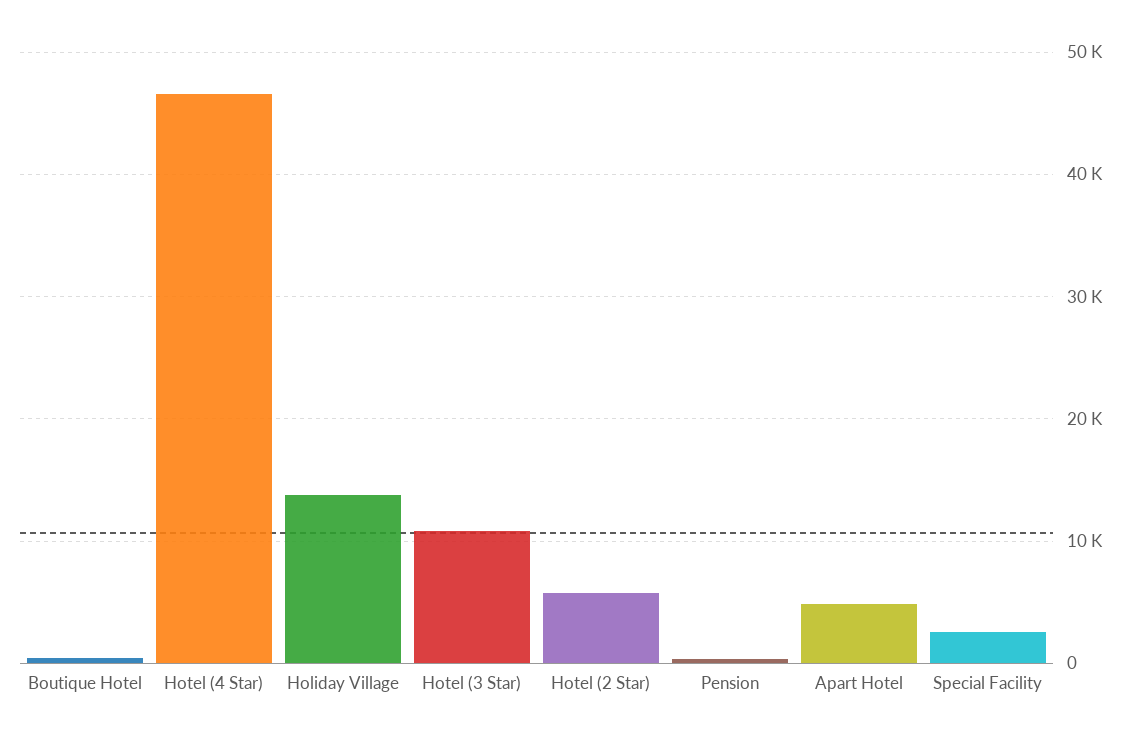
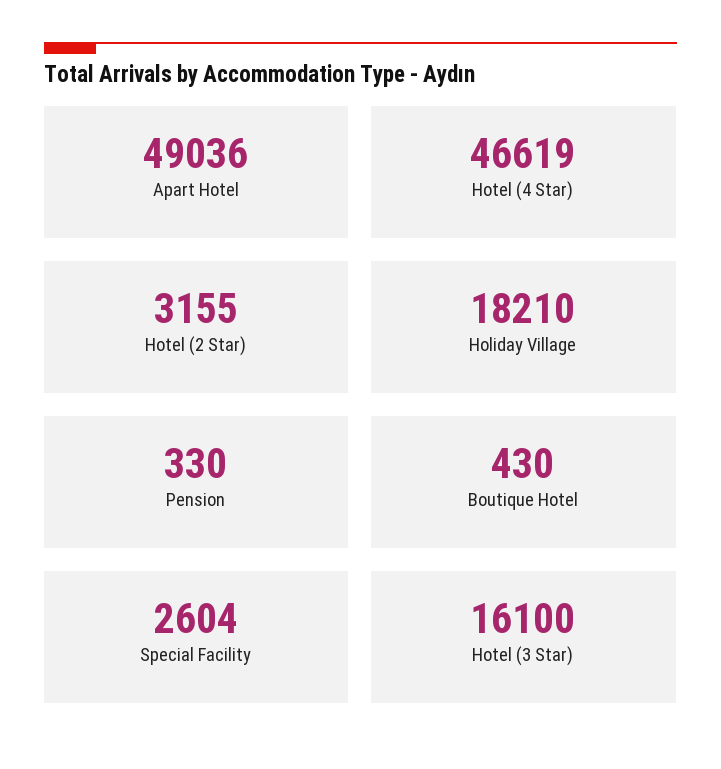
Holiday Village: 14000 -> 18210
Hotel (3 Star): 11000 -> 16100
Hotel (2 Star): 6000 -> 3155
Apart Hotel: 5000 -> 49036

